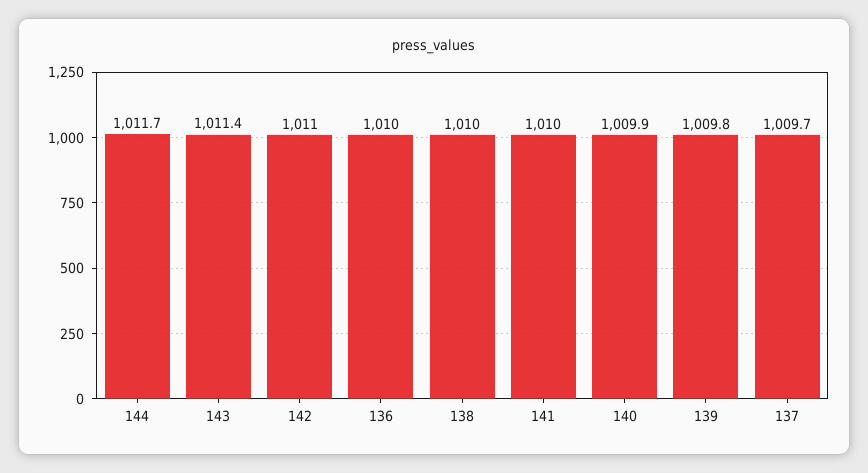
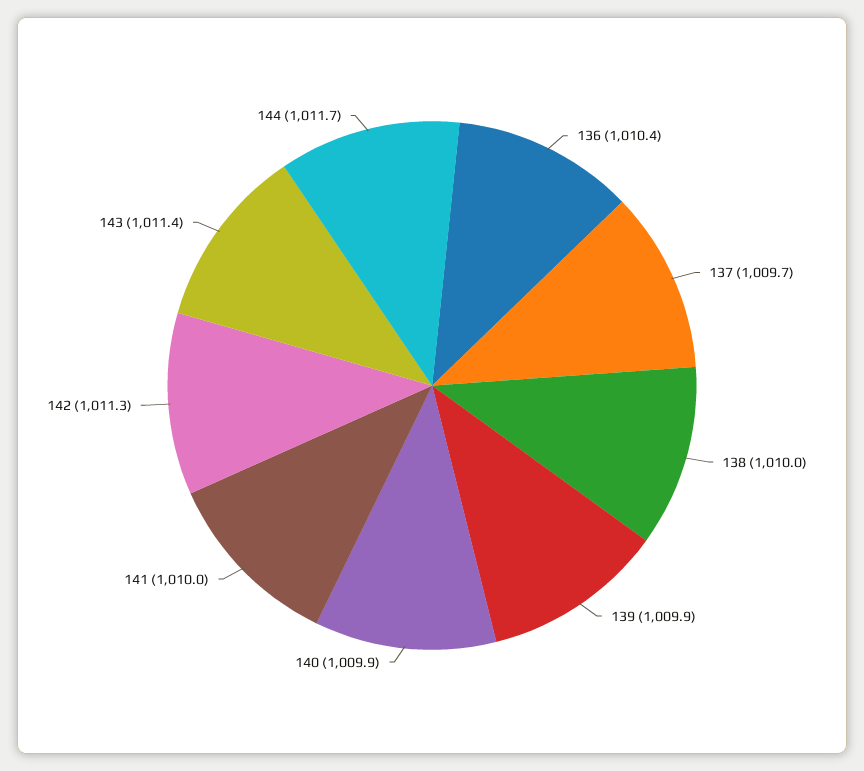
142: 1011 -> 1011.3
136: 1010 -> 1010.4
139: 1009.8 -> 1009.9

